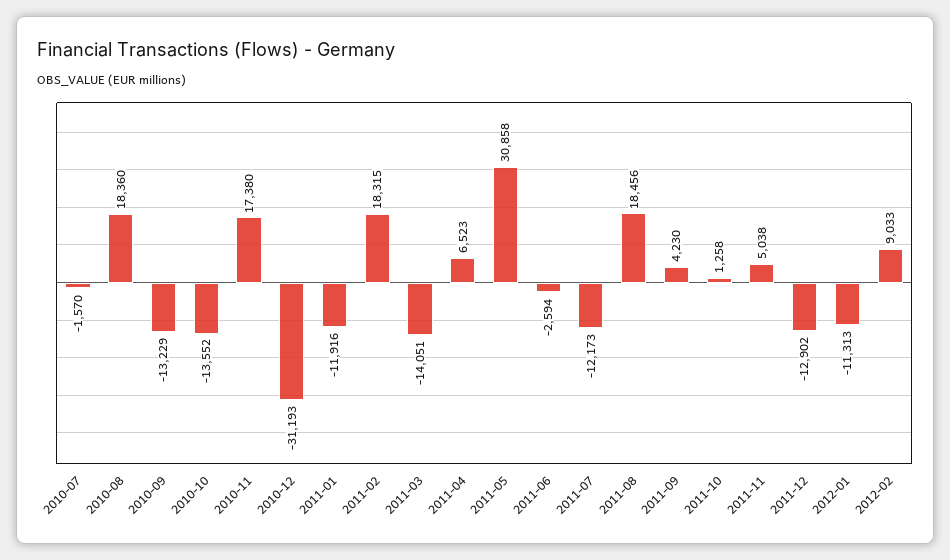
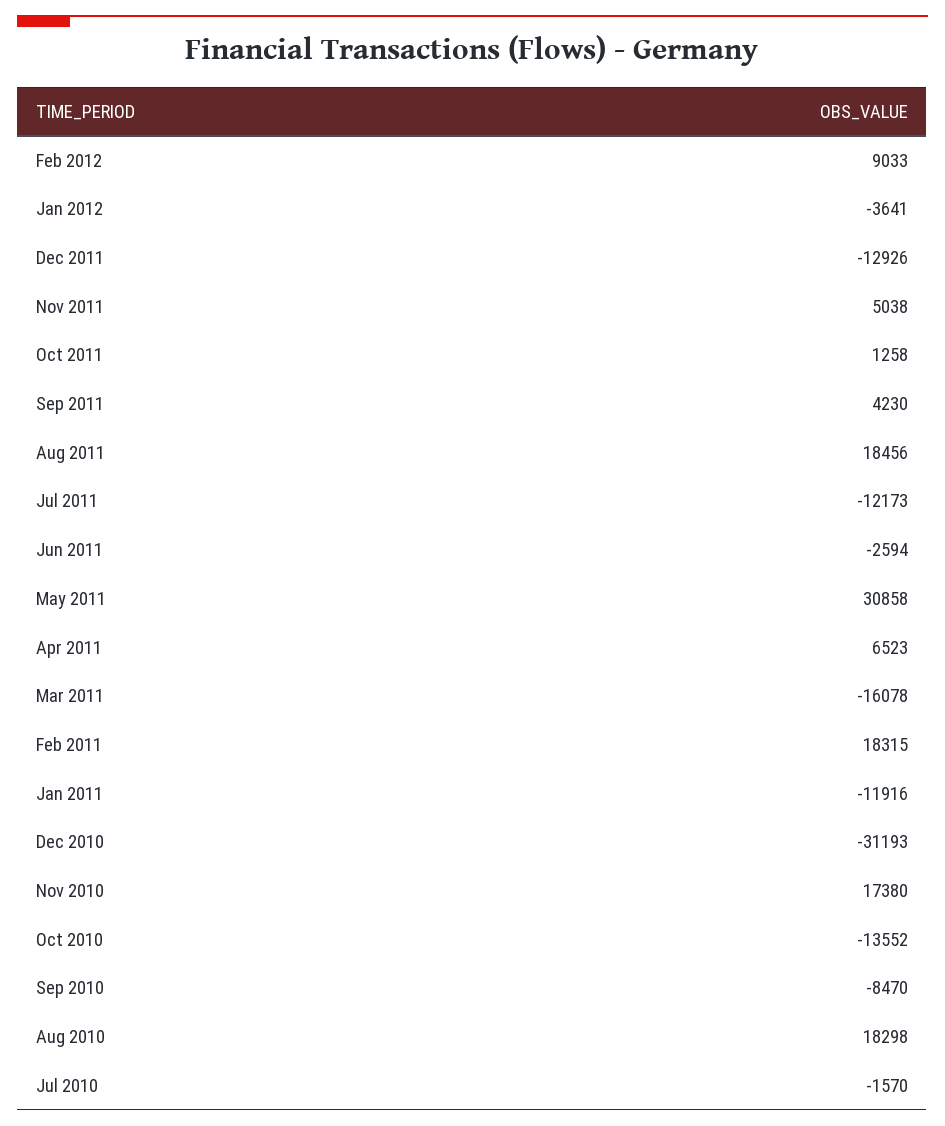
2010-08: 18360 -> 18298
2010-09: -13229 -> -8470
2011-03: -14051 -> -16078
2011-12: -12902 -> -12926
2012-01: -11313 -> -3641

